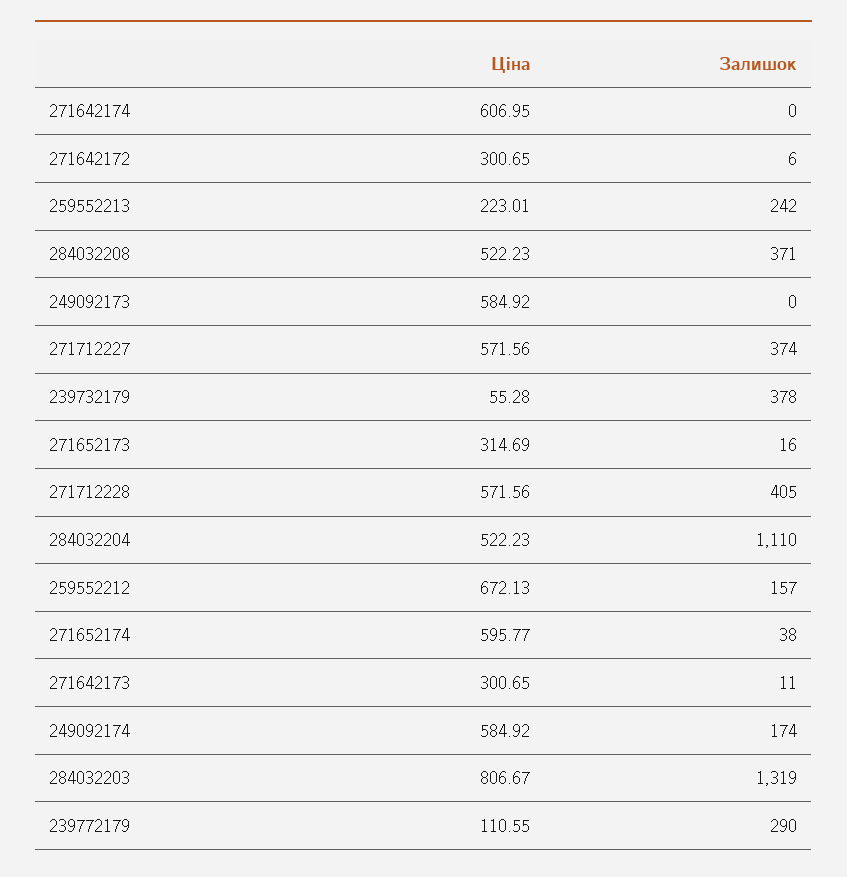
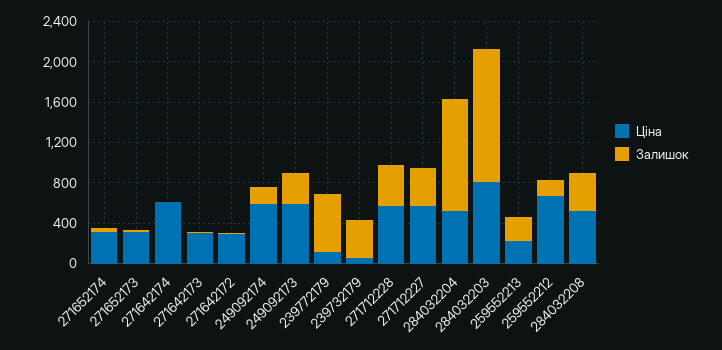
Залишок, 249092173: 0 -> 300
Ціна, 271652174: 595.77 -> 300
Залишок, 239772179: 290 -> 600

